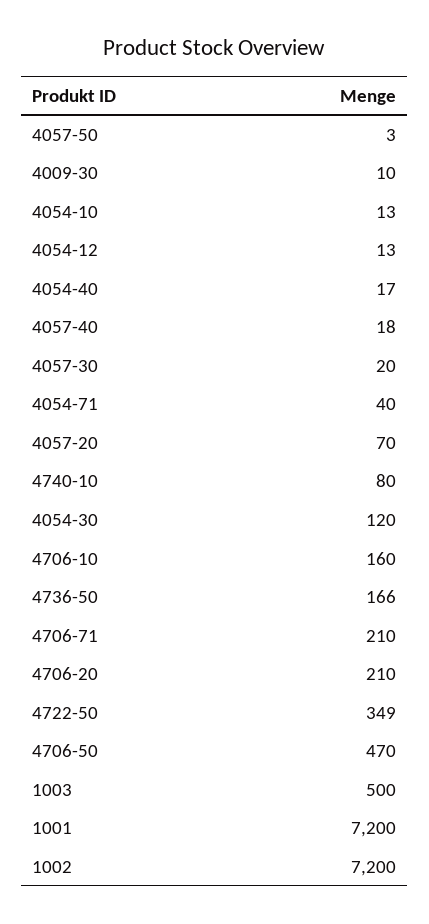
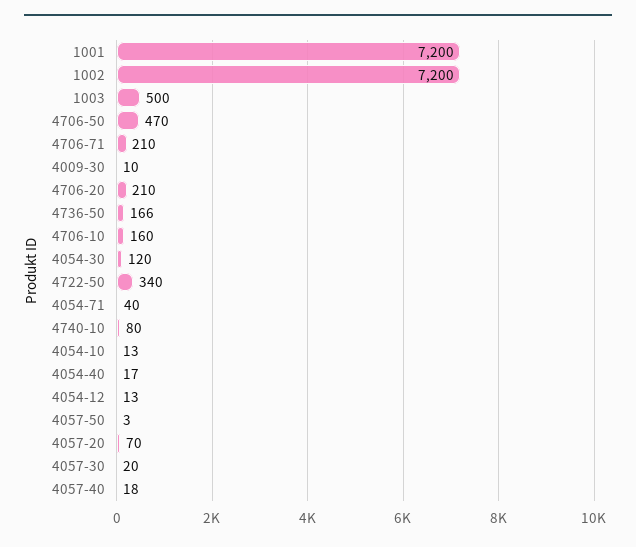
4722-50: 349 -> 340

